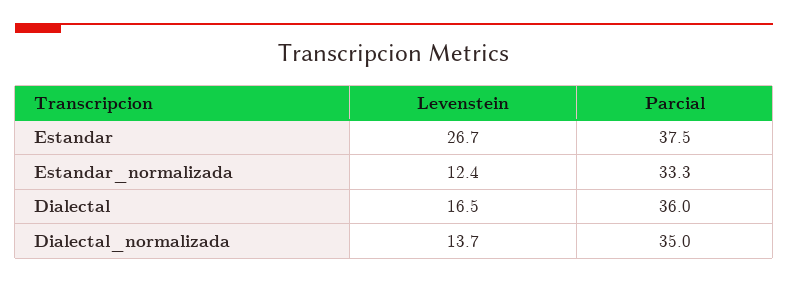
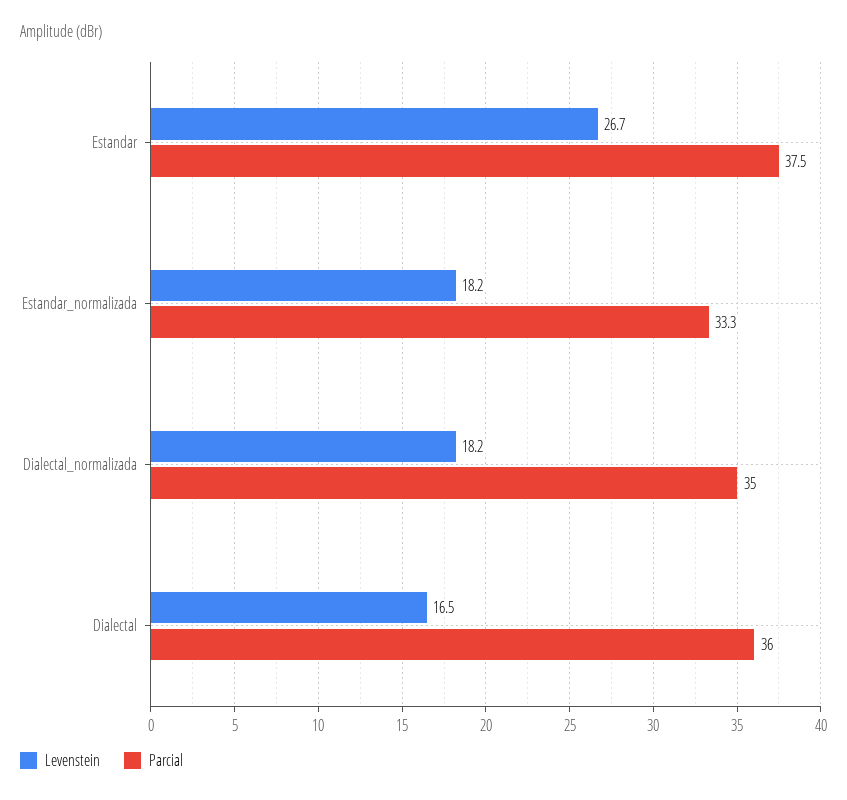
Levenstein, Estandar_normalizada: 12.4 -> 18.2
Levenstein, Dialectal_normalizada: 13.7 -> 18.2

